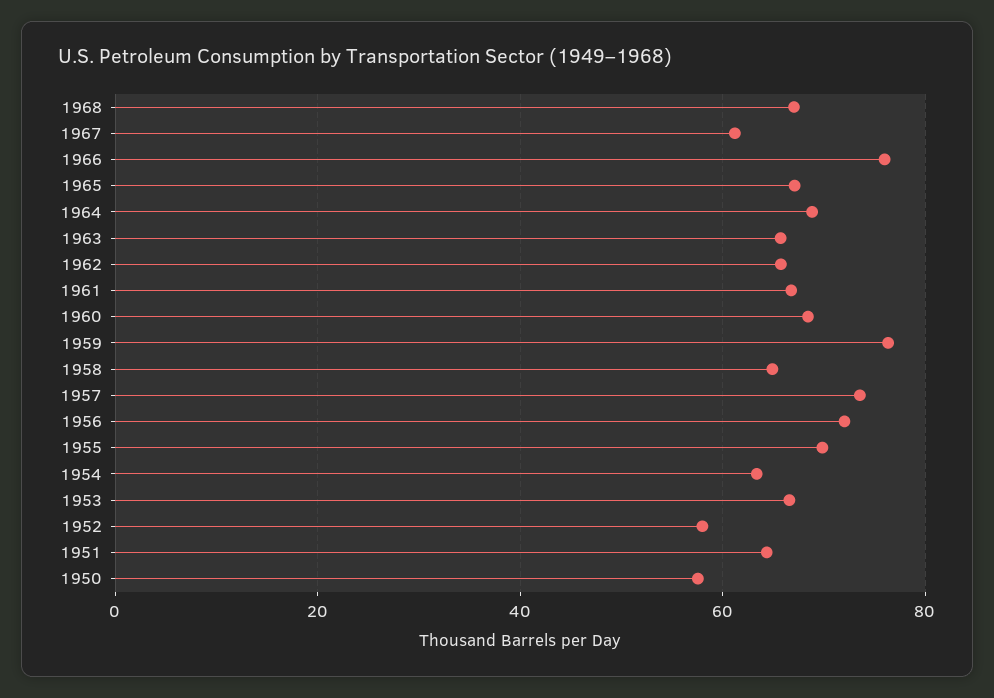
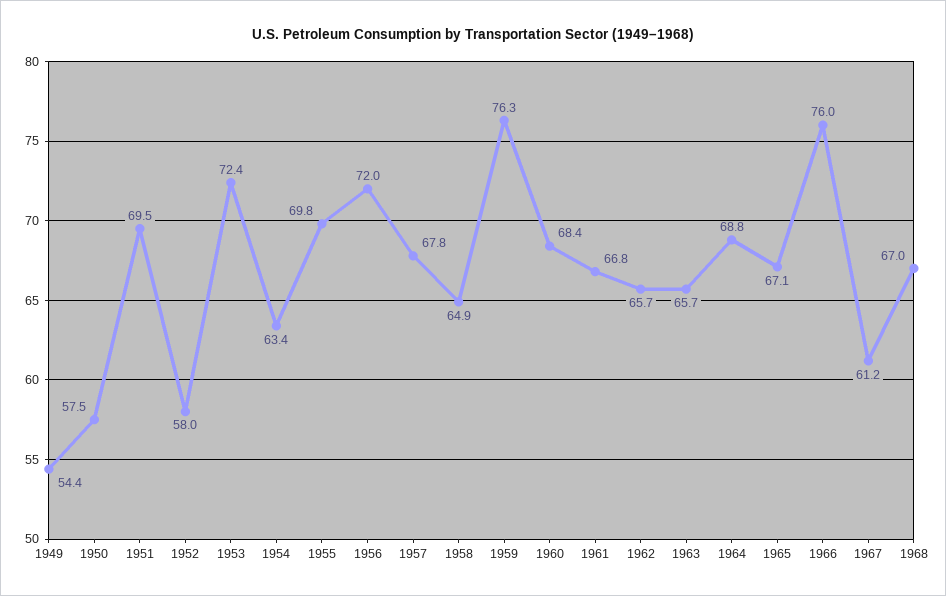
1957: 74 -> 67.8
1953: 66 -> 72.4
1951: 64 -> 69.5
1949: none -> 54.4

